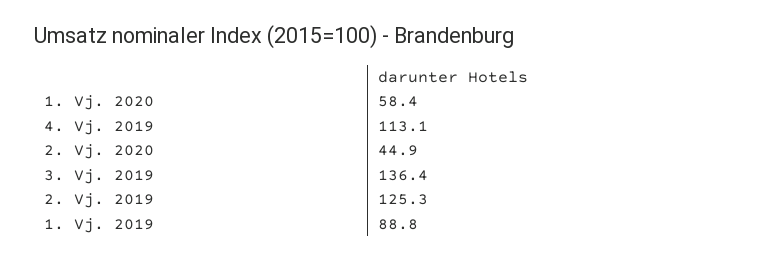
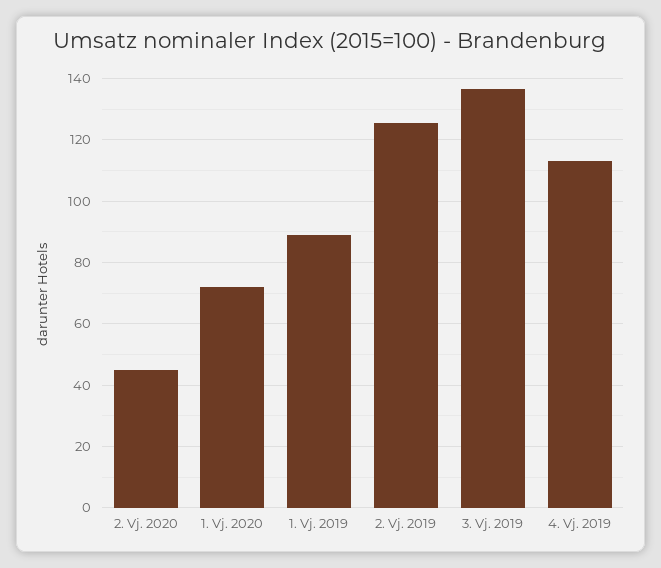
1. Vj. 2020: 58.4 -> 72

